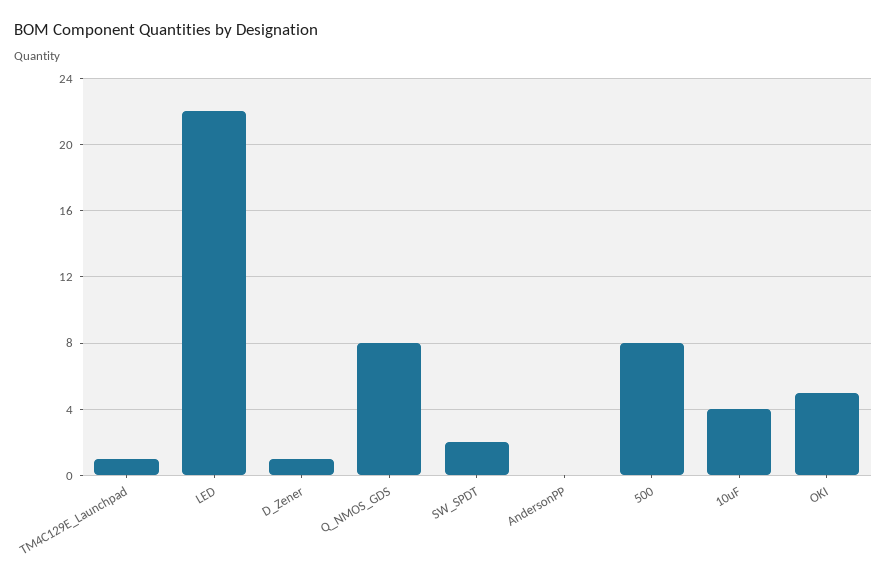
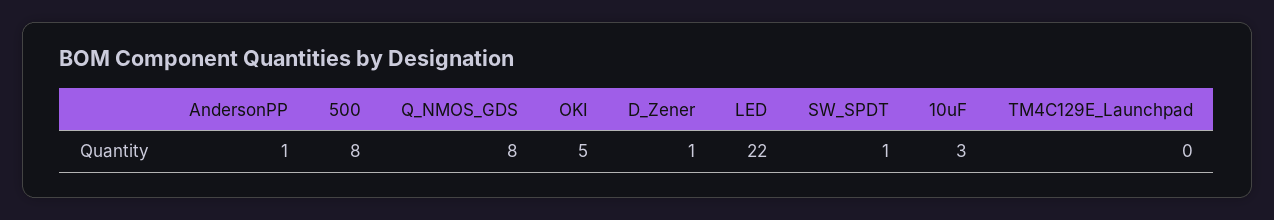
TM4C129E_Launchpad: 1 -> 0
SW_SPDT: 2 -> 1
AndersonPP: 0 -> 1
10uF: 4 -> 3

